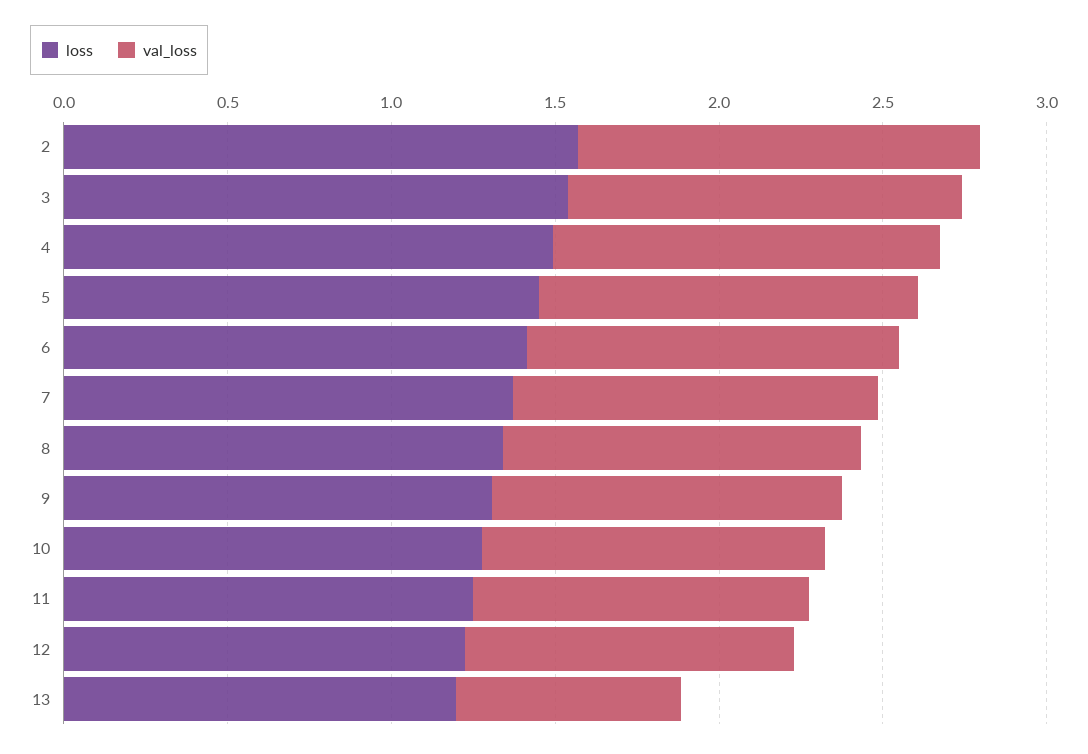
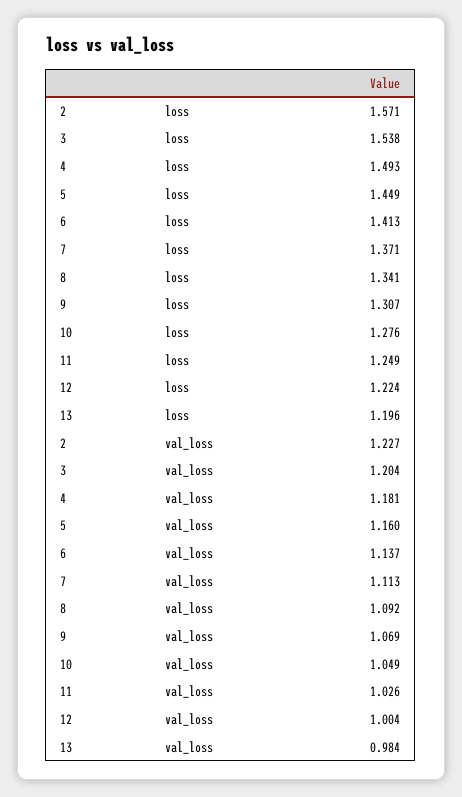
val_loss, 13: 0.7 -> 0.984

